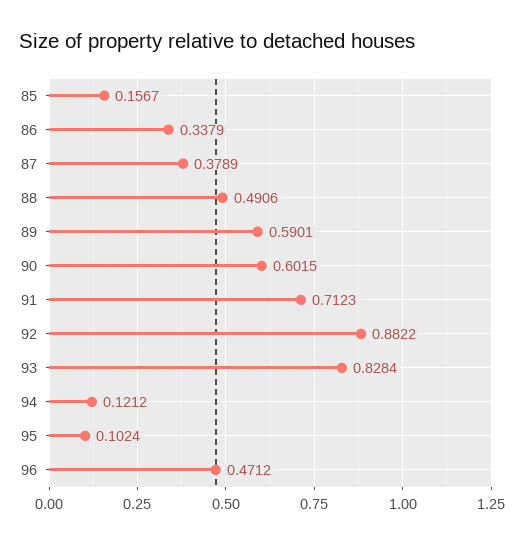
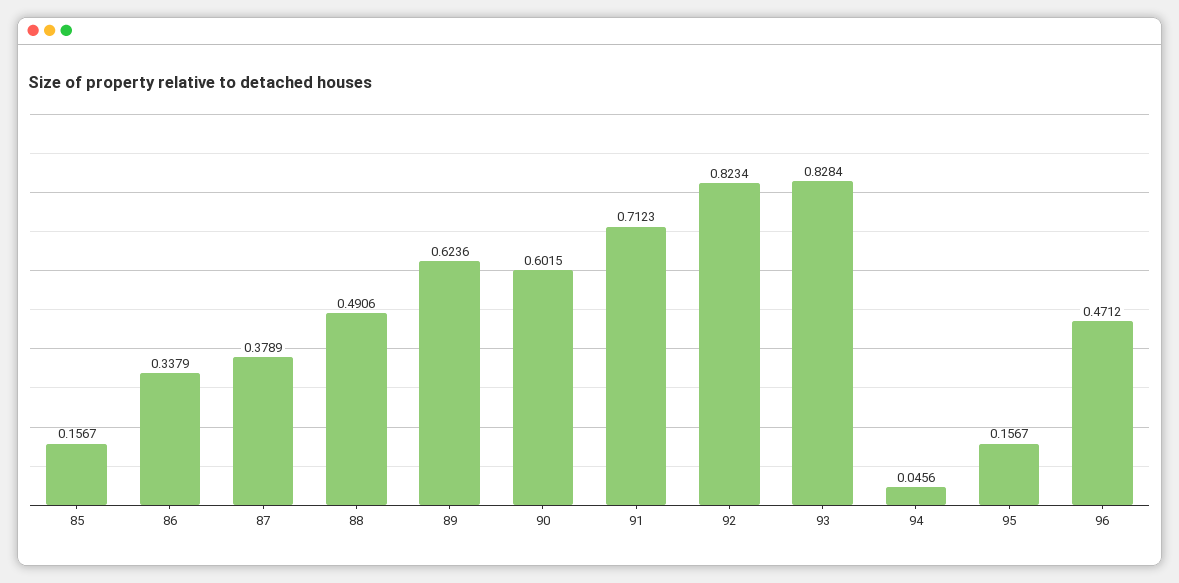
89: 0.5901 -> 0.6236
92: 0.8822 -> 0.8234
94: 0.1212 -> 0.0456
95: 0.1024 -> 0.1567

